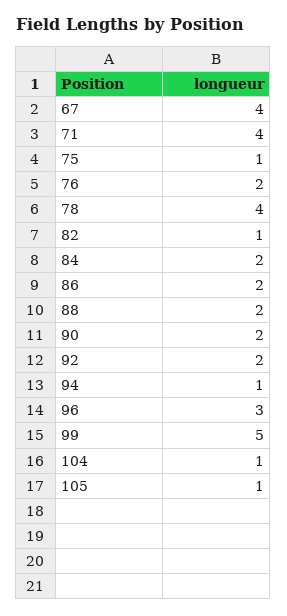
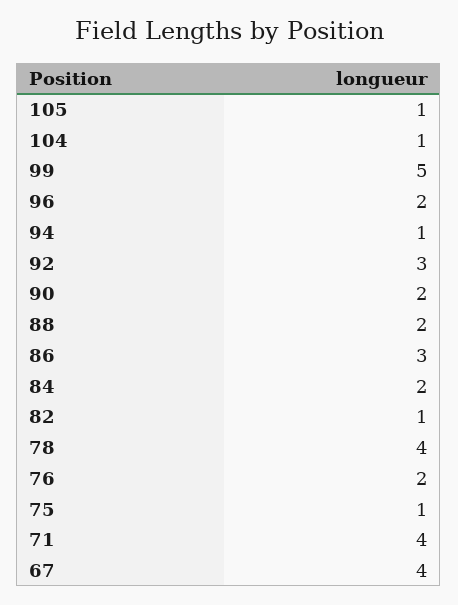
86: 2 -> 3
92: 2 -> 3
96: 3 -> 2

